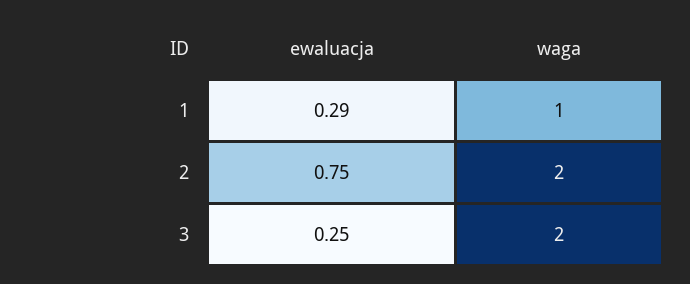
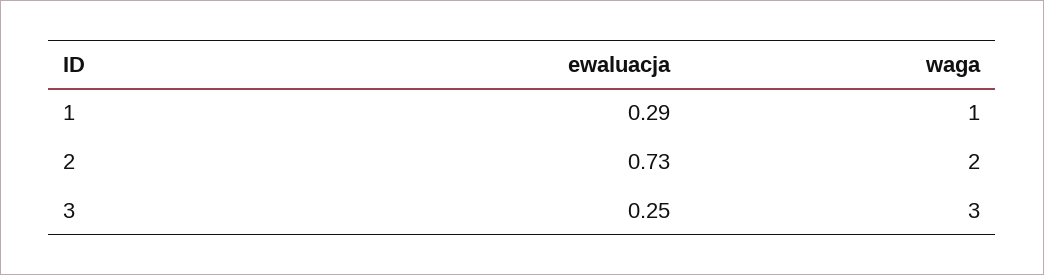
ewaluacja, 2: 0.75 -> 0.73
waga, 3: 2 -> 3

